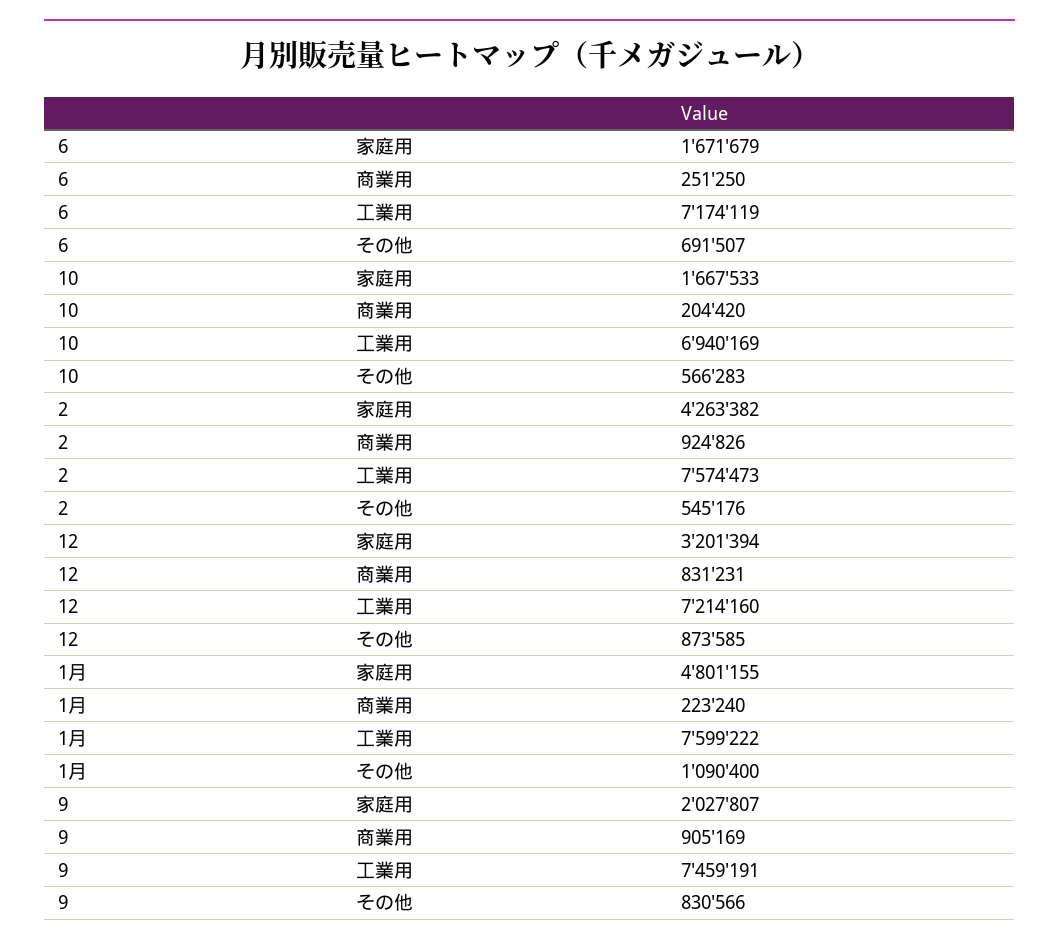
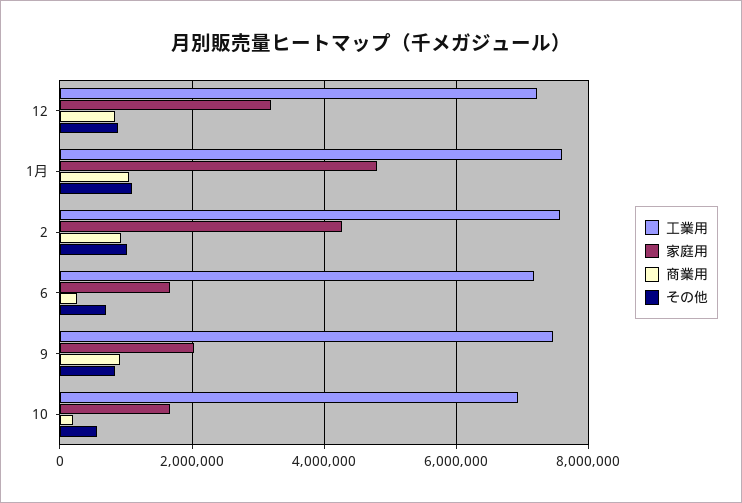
その他, 2: 545176 -> 1000000
商業用, 1月: 223240 -> 1000000

